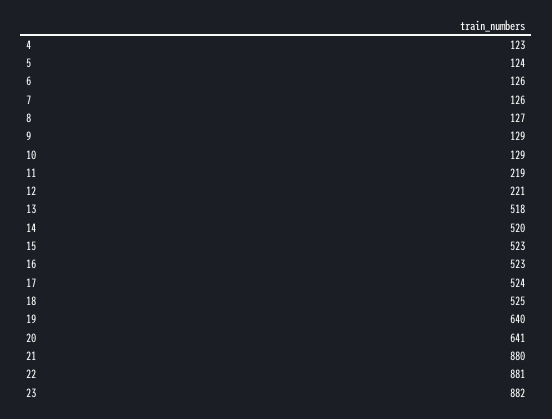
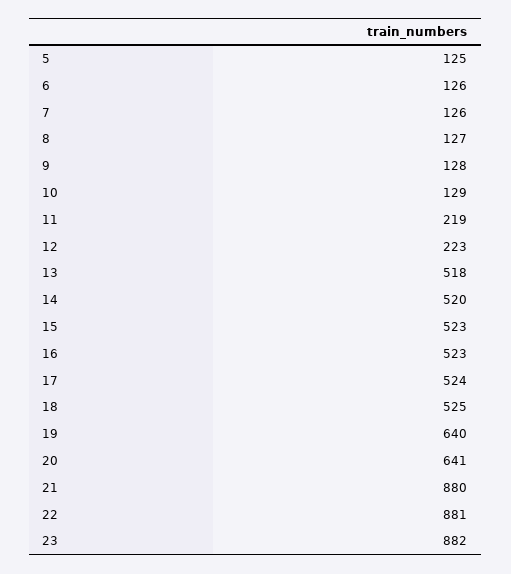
4: 123 -> none
5: 124 -> 125
9: 129 -> 128
12: 221 -> 223

